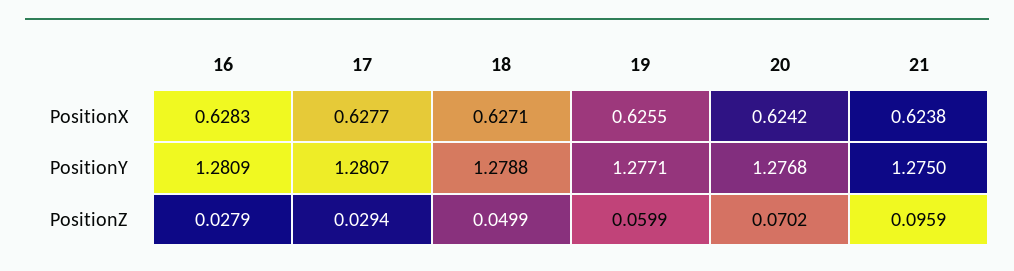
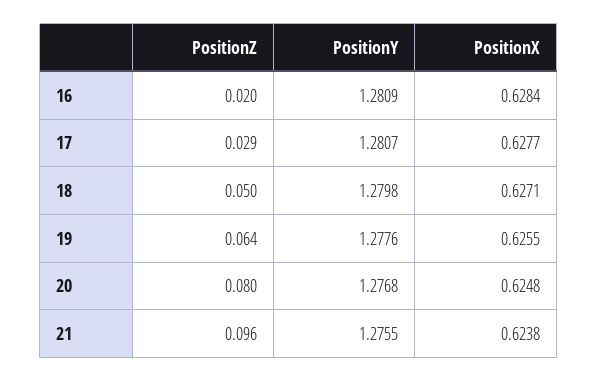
16, PositionX: 0.6283 -> 0.6284
20, PositionX: 0.6242 -> 0.6248
18, PositionY: 1.2788 -> 1.2798
19, PositionY: 1.2771 -> 1.2776
21, PositionY: 1.275 -> 1.2755
16, PositionZ: 0.0279 -> 0.02
19, PositionZ: 0.0599 -> 0.064
20, PositionZ: 0.0702 -> 0.08

